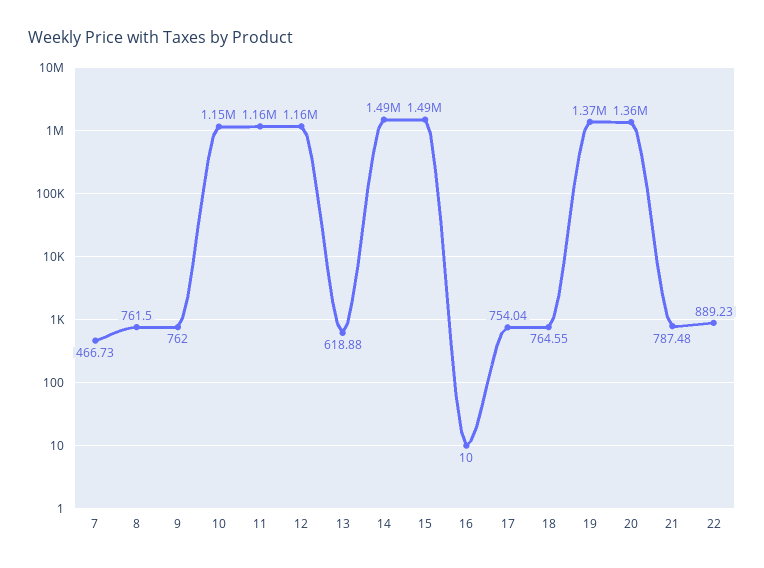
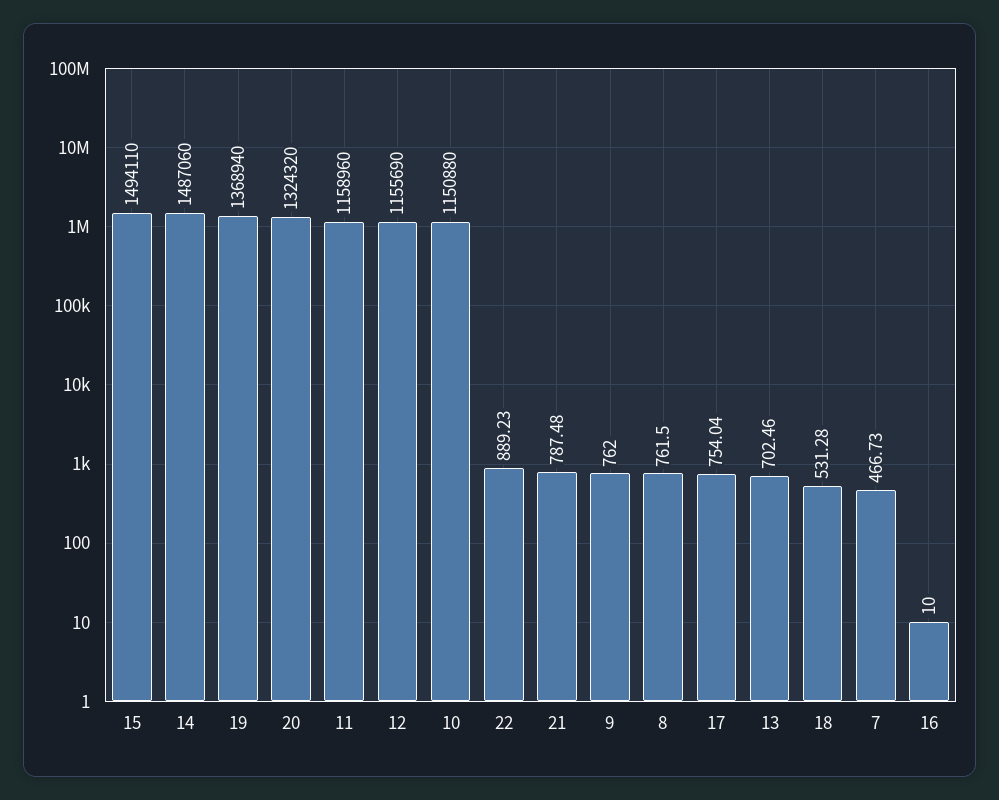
13: 618.88 -> 702.46
18: 764.55 -> 531.28
20: 1360000 -> 1324320

